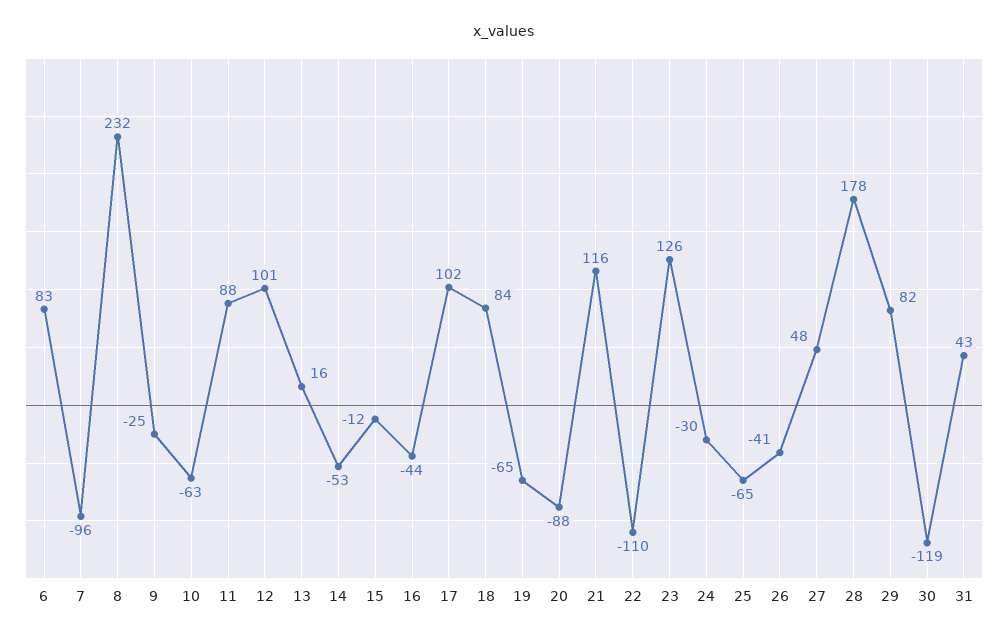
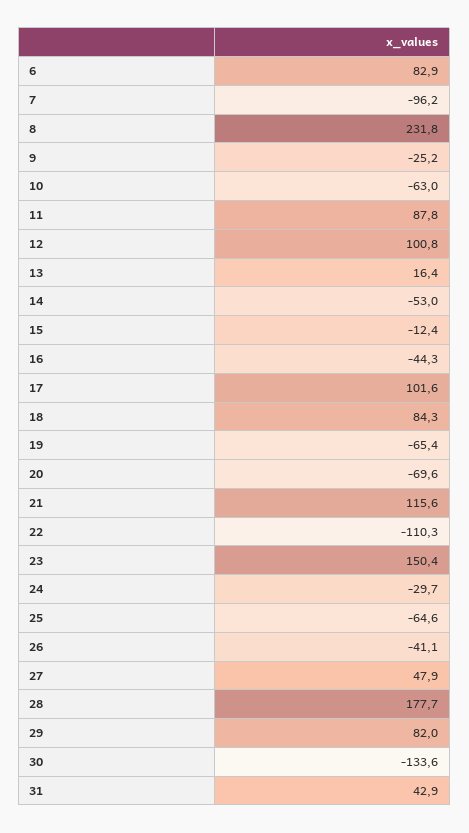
20: -88 -> -69.6
23: 126 -> 150.4
30: -119 -> -133.6

